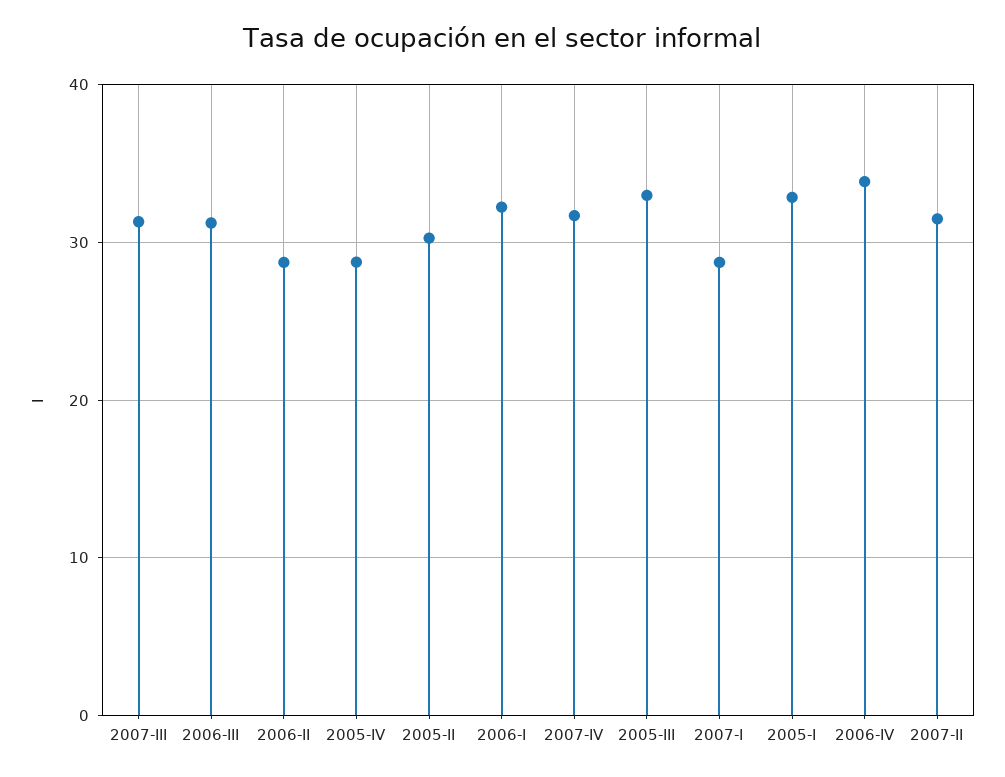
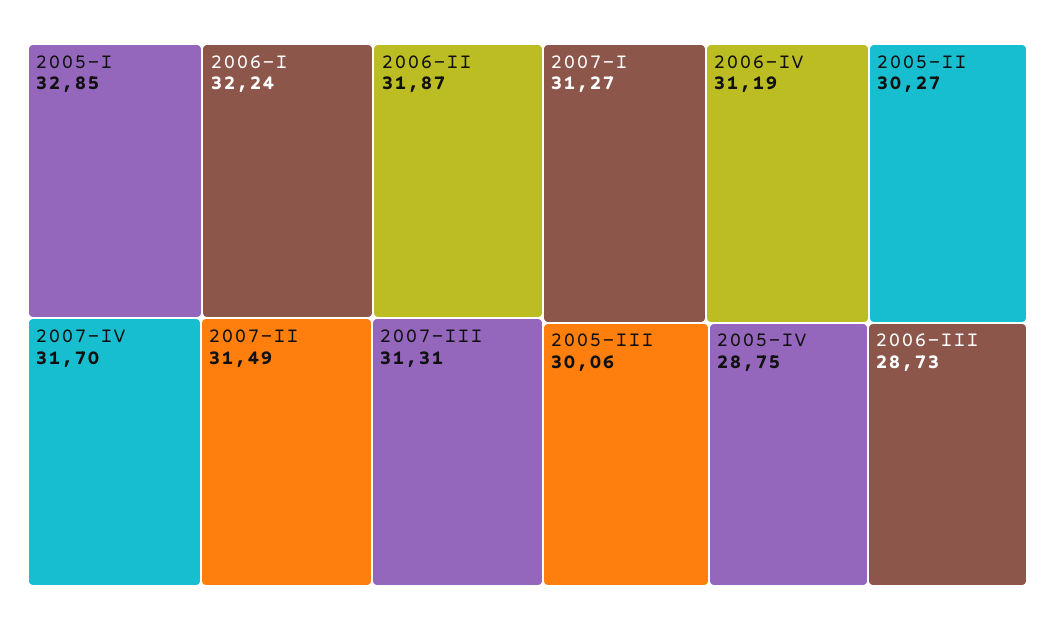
2006-III: 31 -> 28.73
2006-II: 29 -> 31.87
2005-III: 33 -> 30.06
2007-I: 29 -> 31.27
2006-IV: 34 -> 31.19

